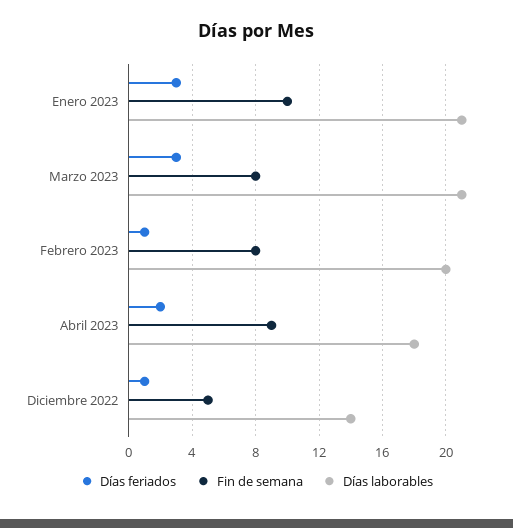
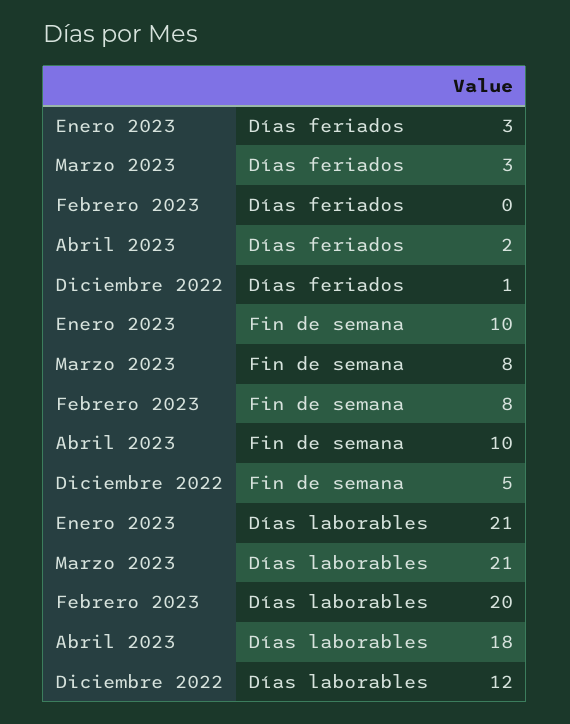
Días feriados, Febrero 2023: 1 -> 0
Fin de semana, Abril 2023: 9 -> 10
Días laborables, Diciembre 2022: 14 -> 12

